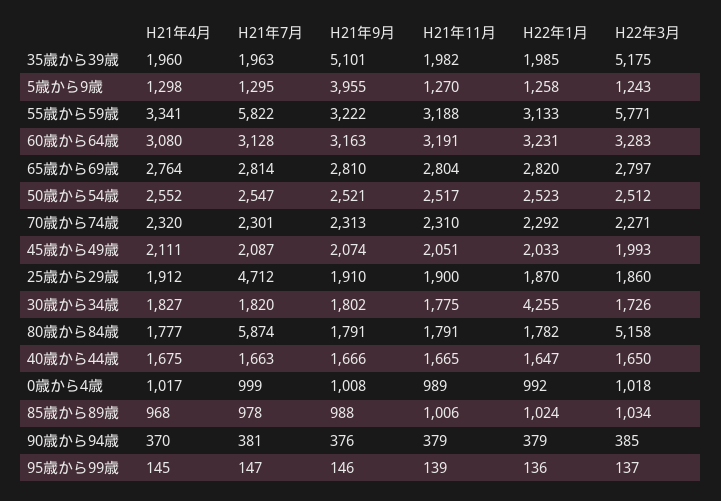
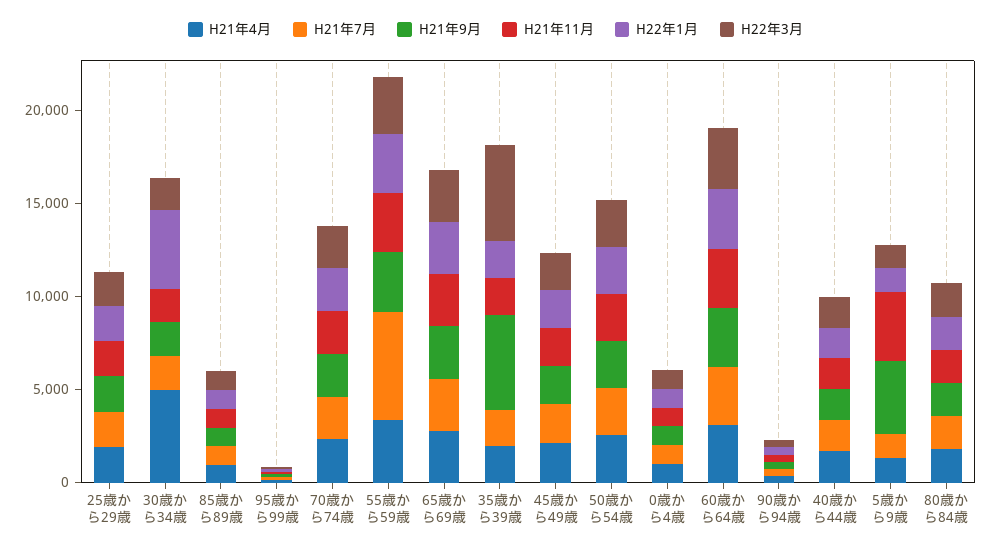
H21年11月, 5歳から9歳: 1270 -> 4000
H22年3月, 55歳から59歳: 5771 -> 3000
H21年7月, 25歳から29歳: 4712 -> 2000
H21年4月, 30歳から34歳: 1827 -> 5000
H21年7月, 80歳から84歳: 5874 -> 2000
H22年3月, 80歳から84歳: 5158 -> 2000

